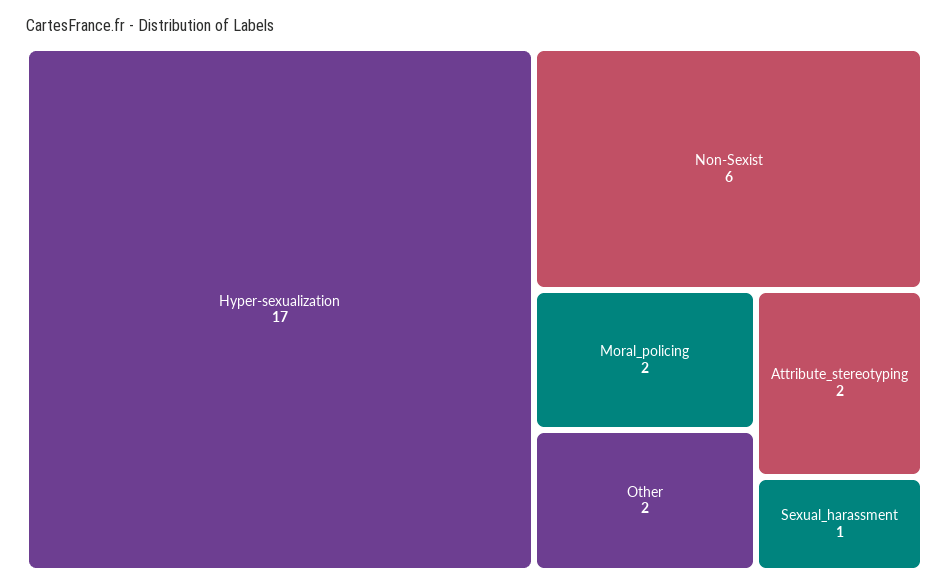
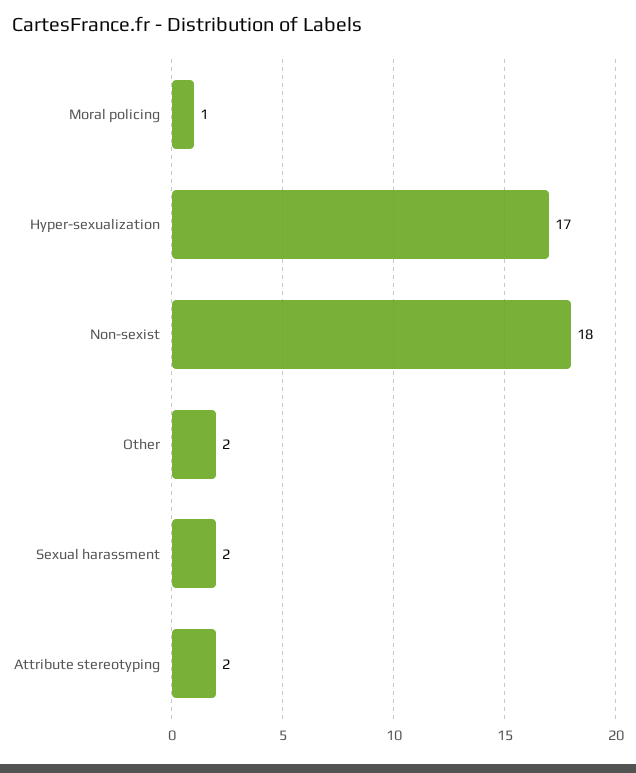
Non-Sexist: 6 -> 18
Moral_policing: 2 -> 1
Sexual_harassment: 1 -> 2

